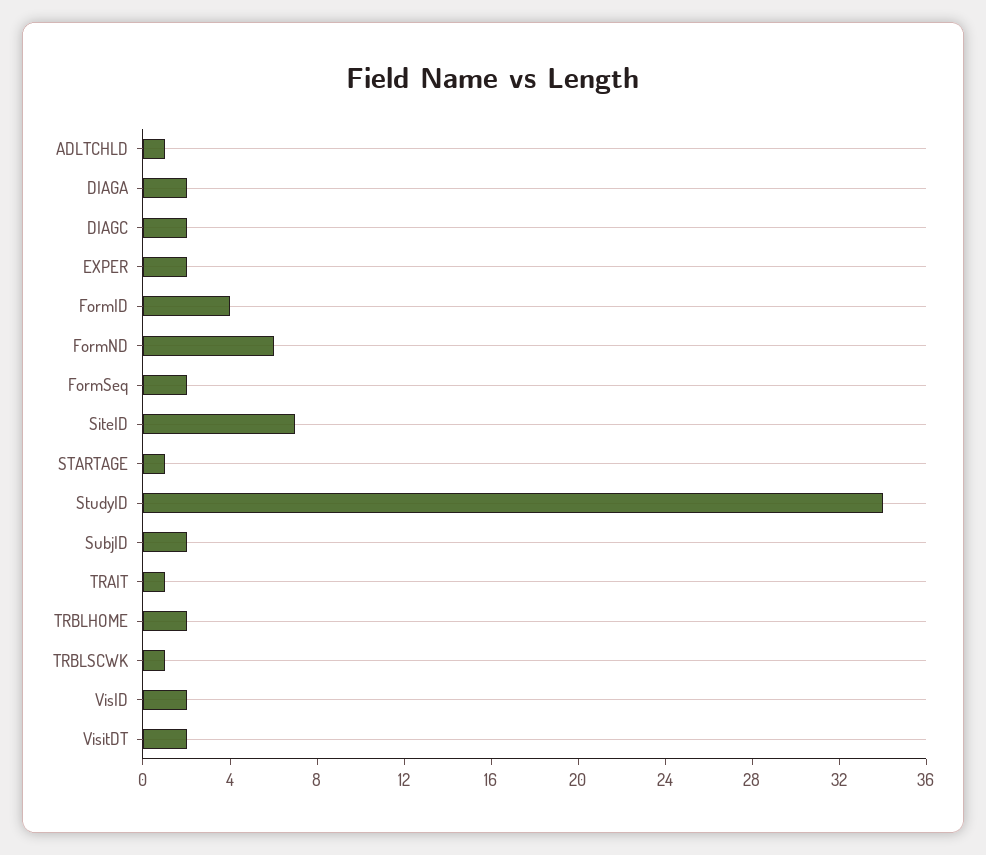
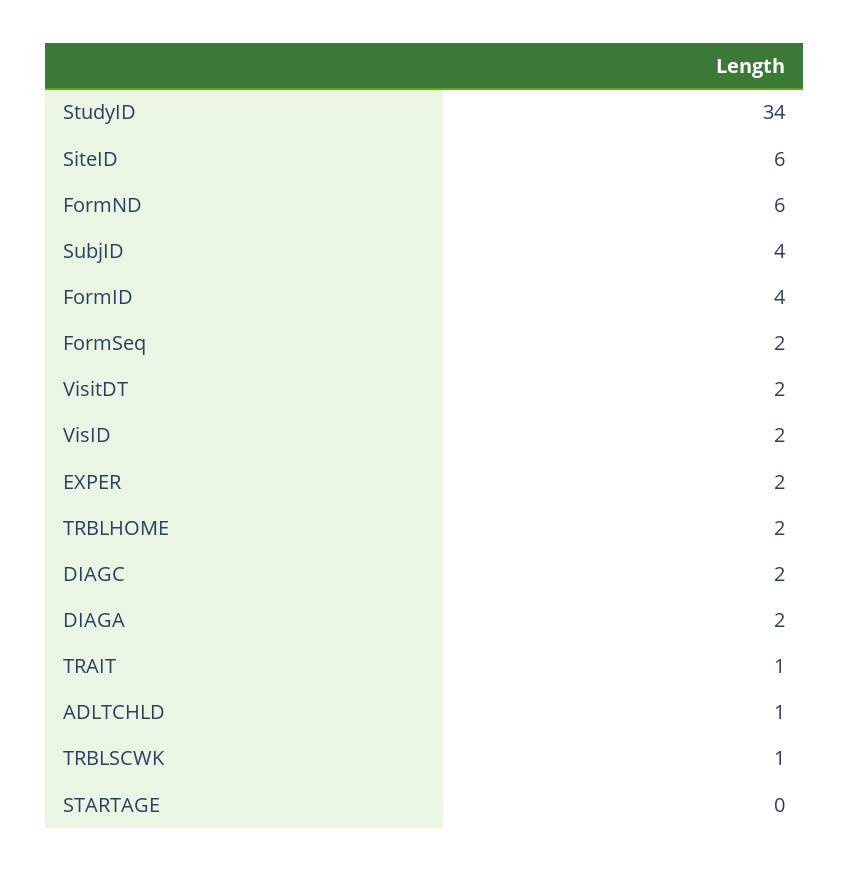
SiteID: 7 -> 6
STARTAGE: 1 -> 0
SubjID: 2 -> 4

